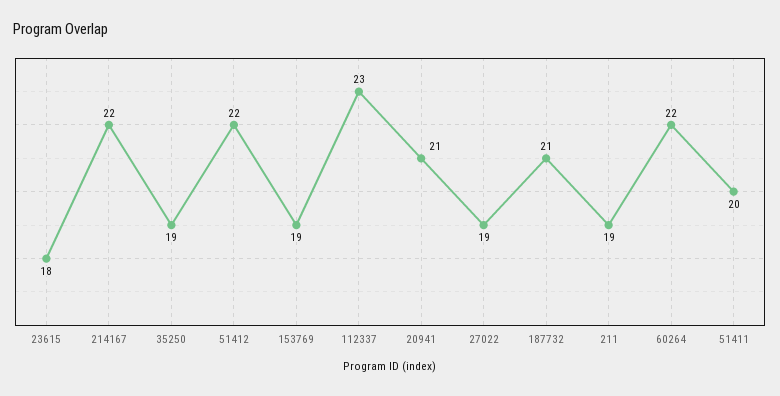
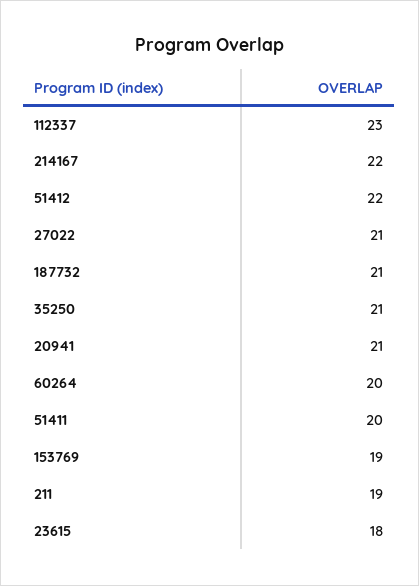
35250: 19 -> 21
27022: 19 -> 21
60264: 22 -> 20

